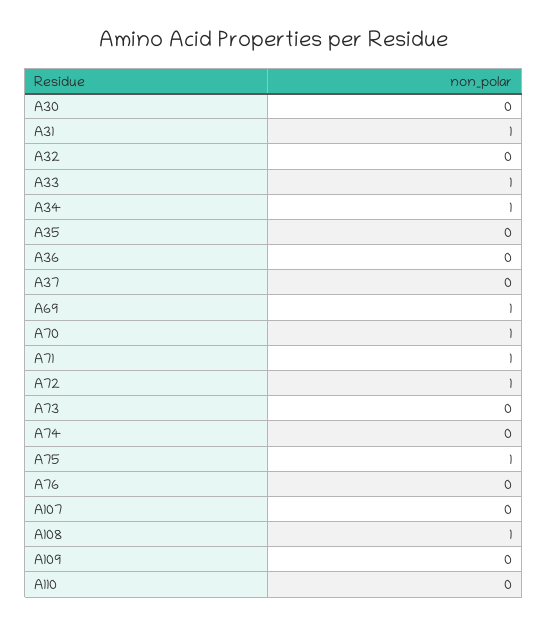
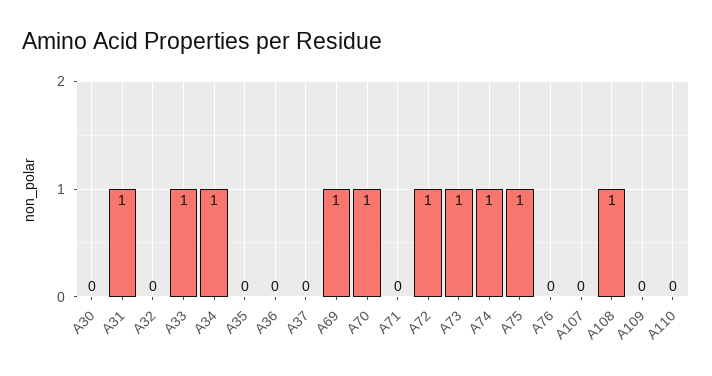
A71: 1 -> 0
A73: 0 -> 1
A74: 0 -> 1

